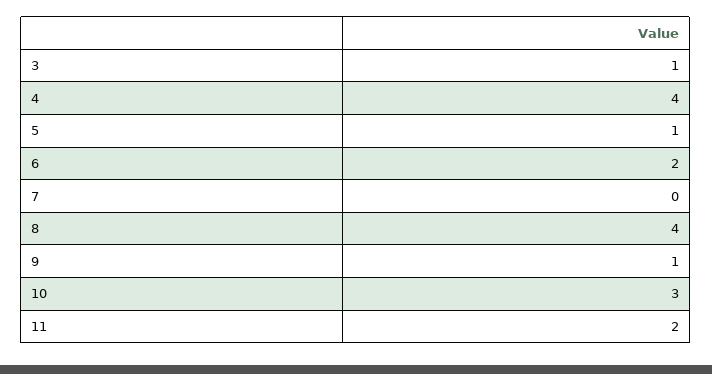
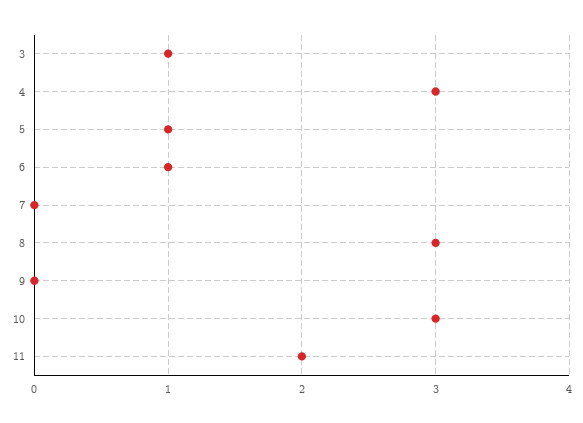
4: 4 -> 3
6: 2 -> 1
8: 4 -> 3
9: 1 -> 0

